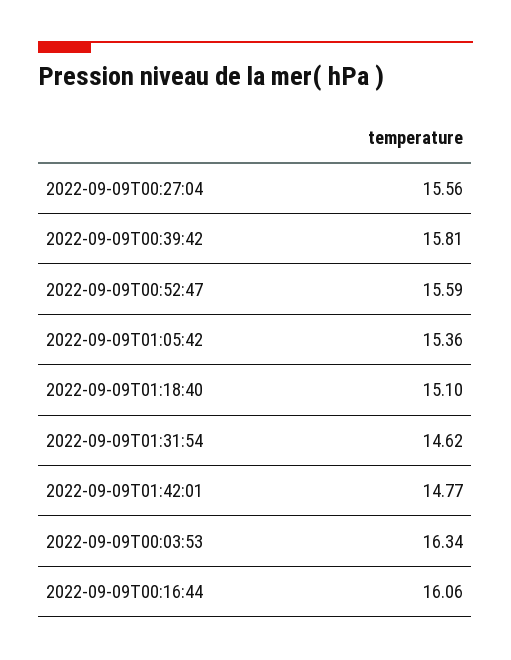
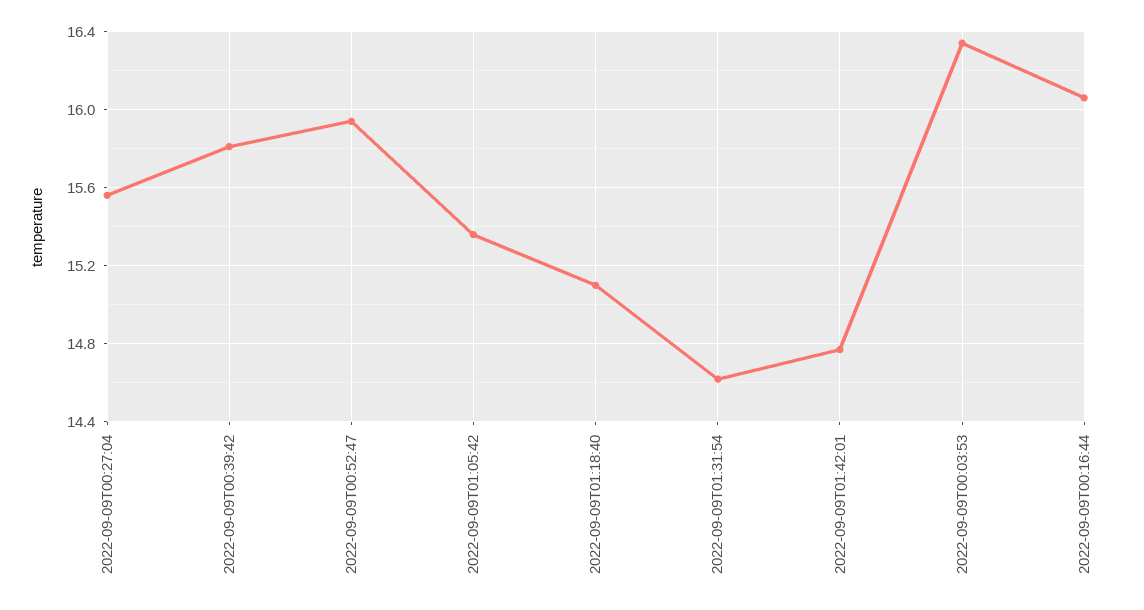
2022-09-09T00:52:47: 15.59 -> 15.95

